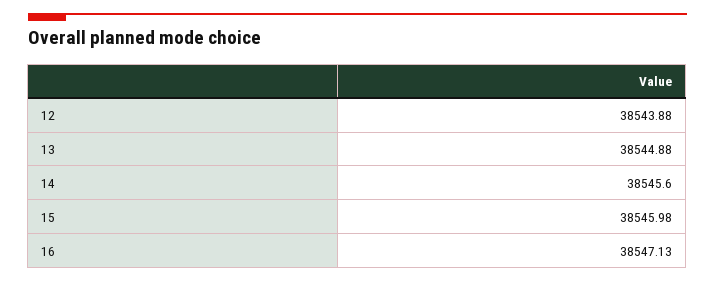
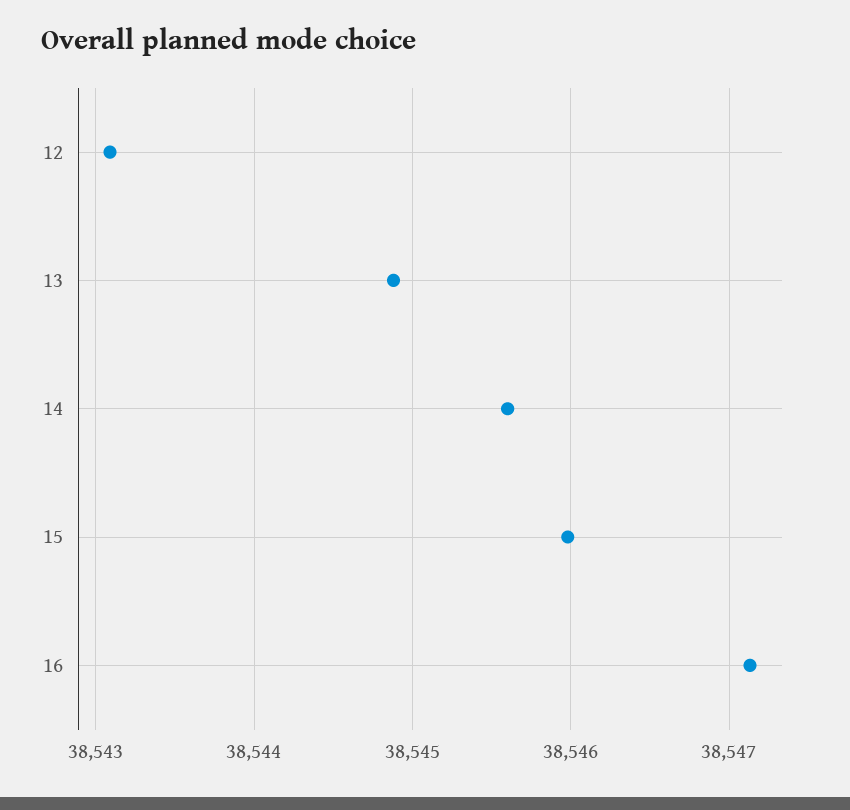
12: 38543.88 -> 38543.1

